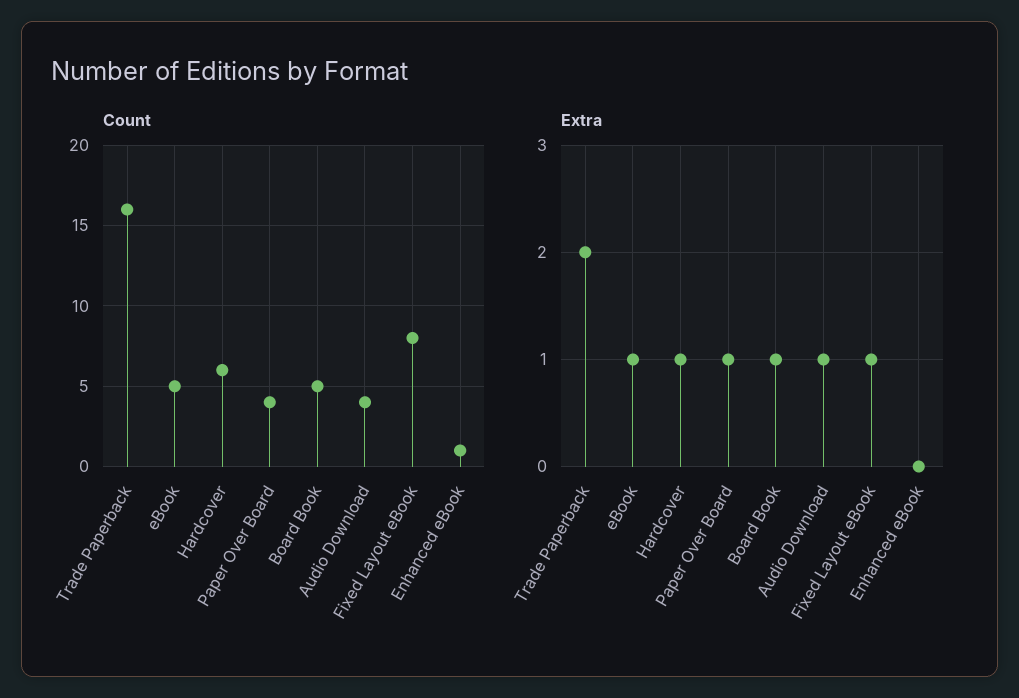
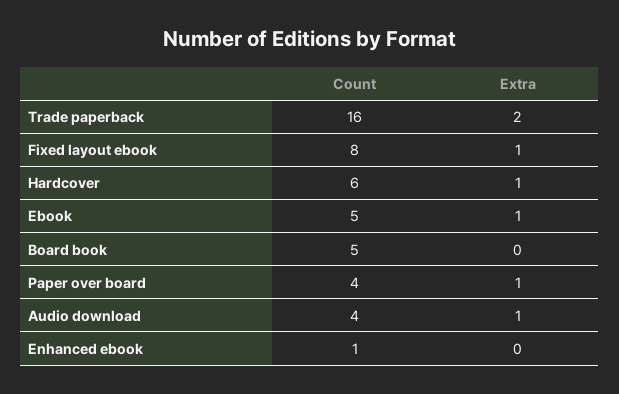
Extra, Board Book: 1 -> 0

